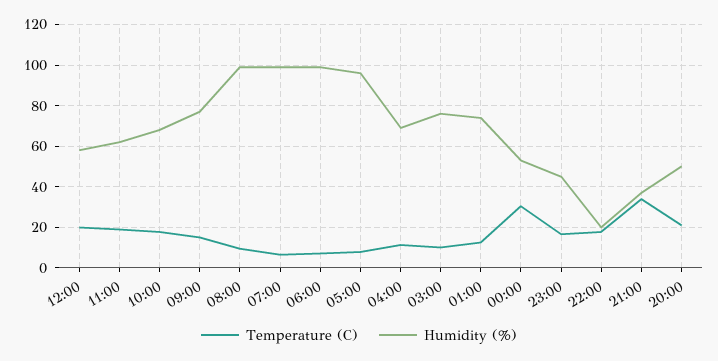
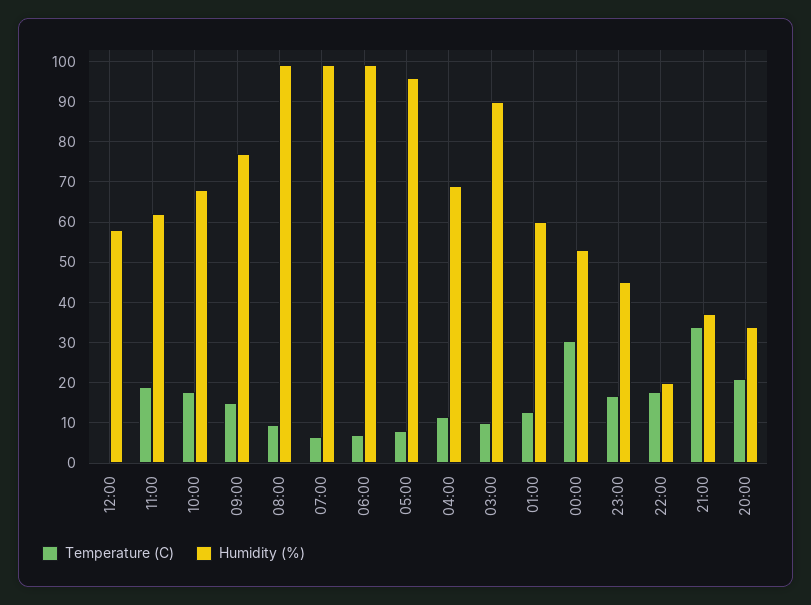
Temperature (C), 12:00: 20 -> 0
Humidity (%), 03:00: 75 -> 90
Humidity (%), 01:00: 75 -> 60
Humidity (%), 20:00: 50 -> 34

